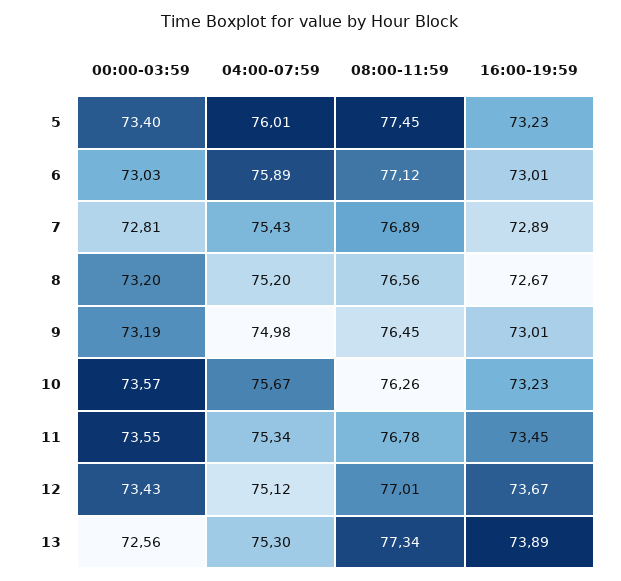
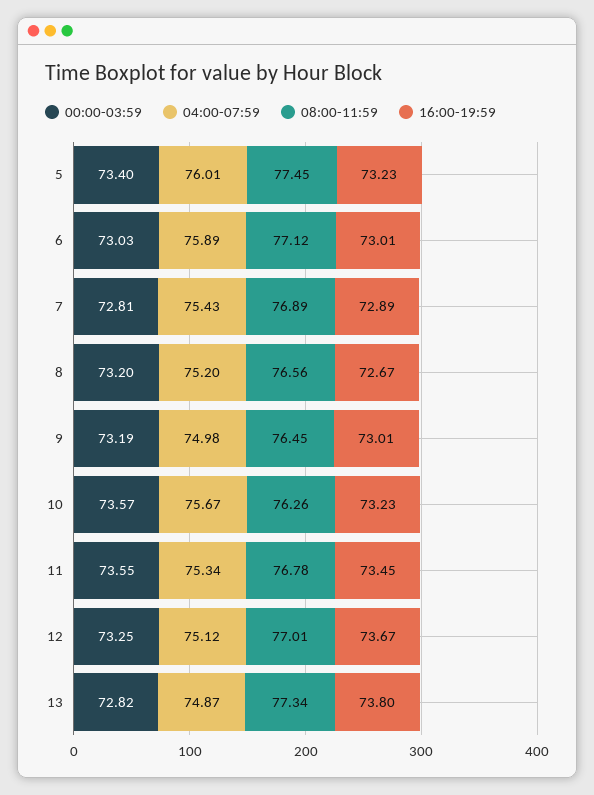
00:00-03:59, 12: 73.43 -> 73.25
00:00-03:59, 13: 72.56 -> 72.82
04:00-07:59, 13: 75.3 -> 74.87
16:00-19:59, 13: 73.89 -> 73.8

